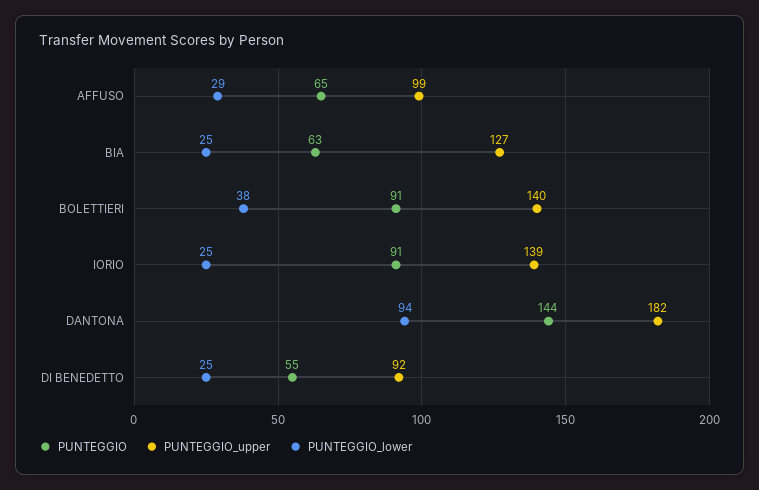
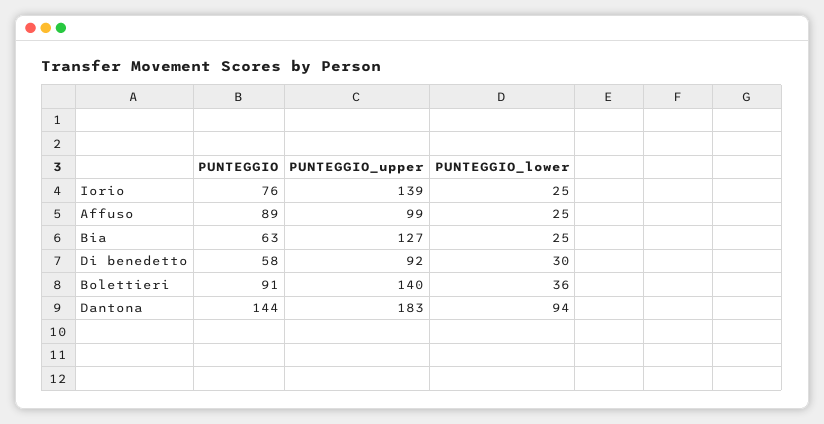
PUNTEGGIO, AFFUSO: 65 -> 89
PUNTEGGIO_lower, AFFUSO: 29 -> 25
PUNTEGGIO_lower, BOLETTIERI: 38 -> 36
PUNTEGGIO, IORIO: 91 -> 76
PUNTEGGIO_upper, DANTONA: 182 -> 183
PUNTEGGIO, DI BENEDETTO: 55 -> 58
PUNTEGGIO_lower, DI BENEDETTO: 25 -> 30

